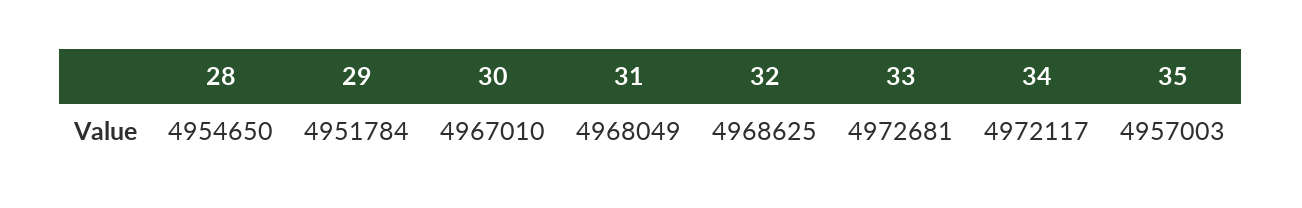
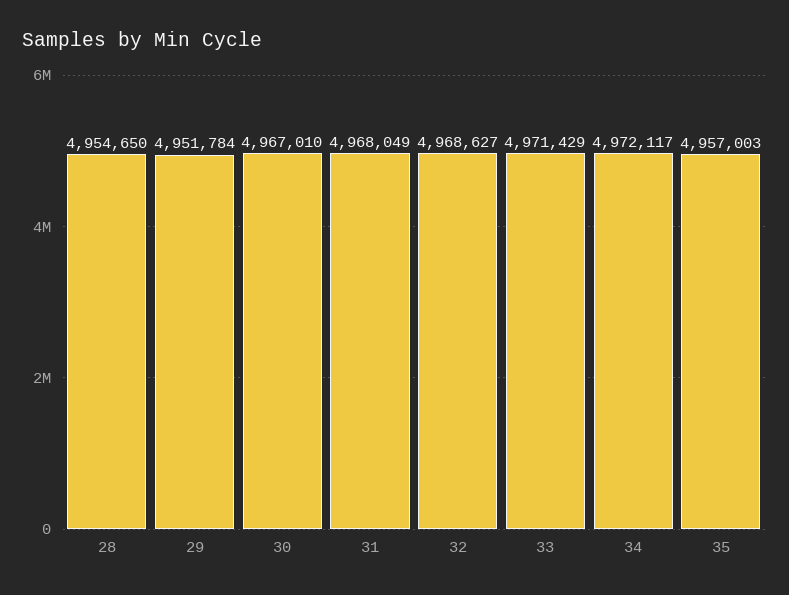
32: 4968625 -> 4968627
33: 4972681 -> 4971429

